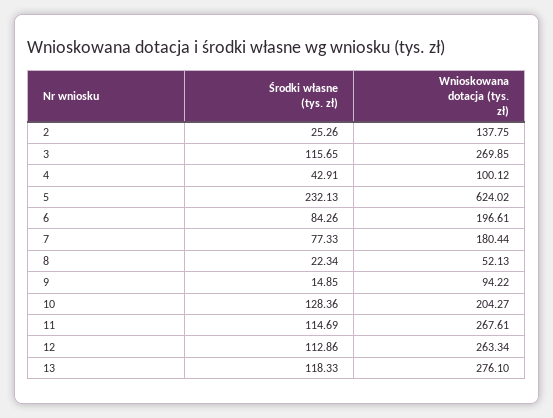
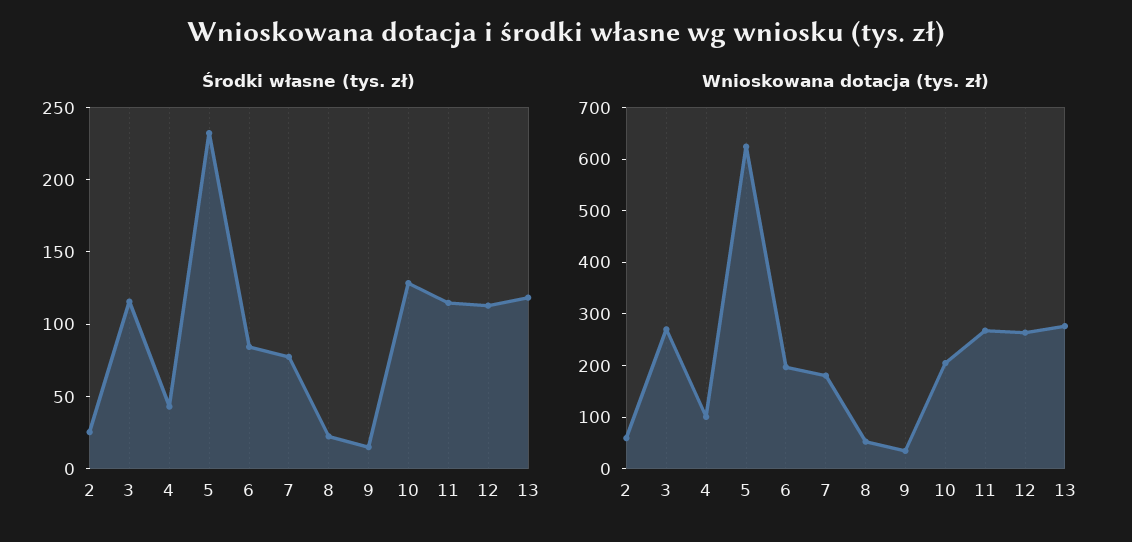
Wnioskowana dotacja (tys. zł), 2: 137.75 -> 60
Wnioskowana dotacja (tys. zł), 9: 94.22 -> 40

